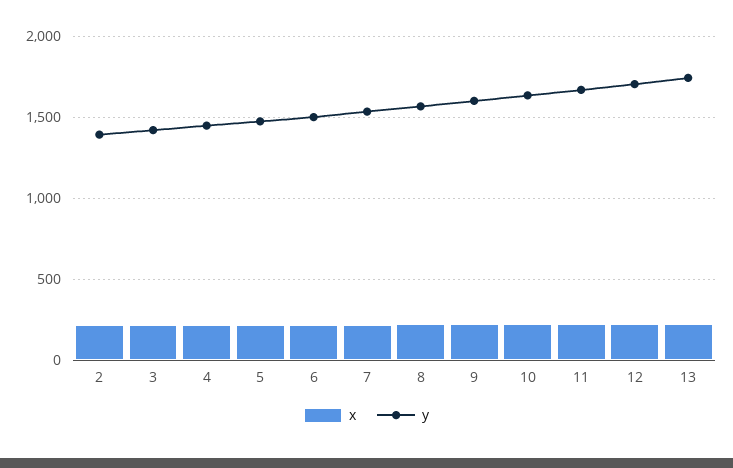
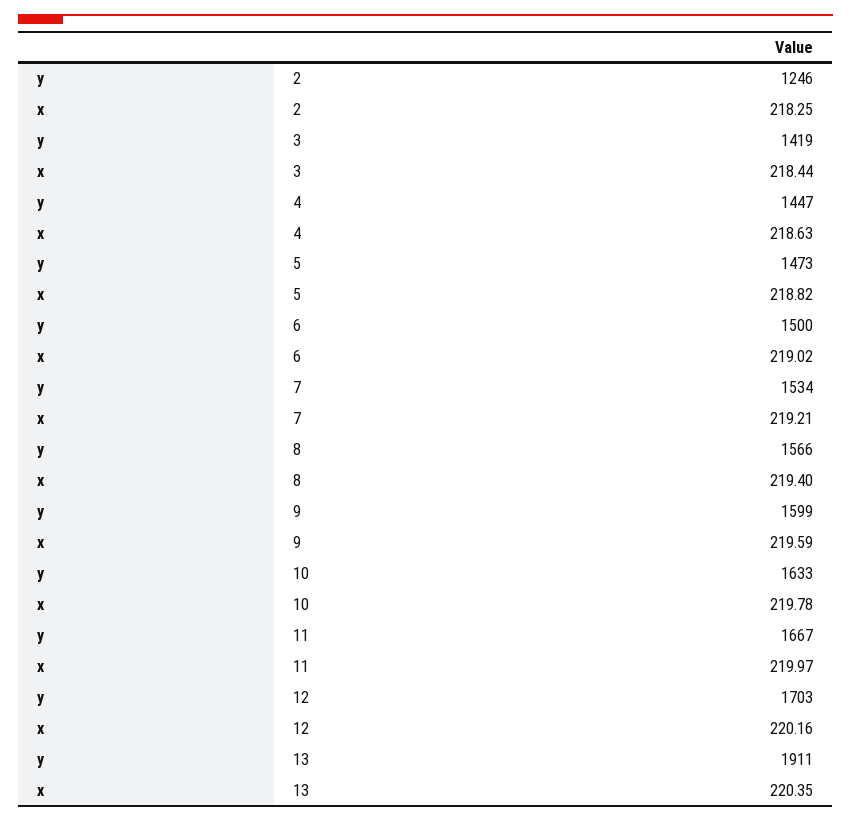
y, 2: 1400 -> 1246
y, 13: 1750 -> 1911

